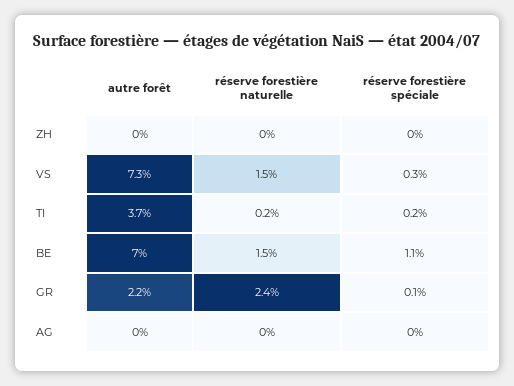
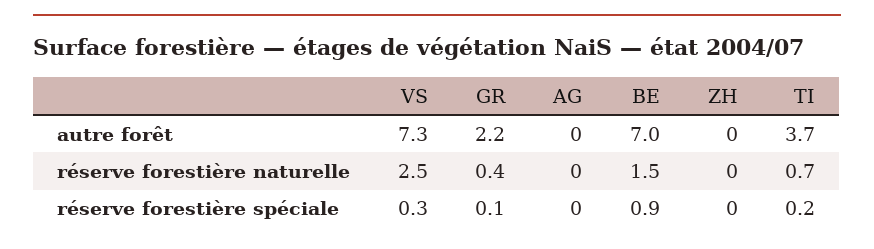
réserve forestière naturelle, VS: 1.5 -> 2.5
réserve forestière naturelle, TI: 0.2 -> 0.7
réserve forestière spéciale, BE: 1.1 -> 0.9
réserve forestière naturelle, GR: 2.4 -> 0.4

